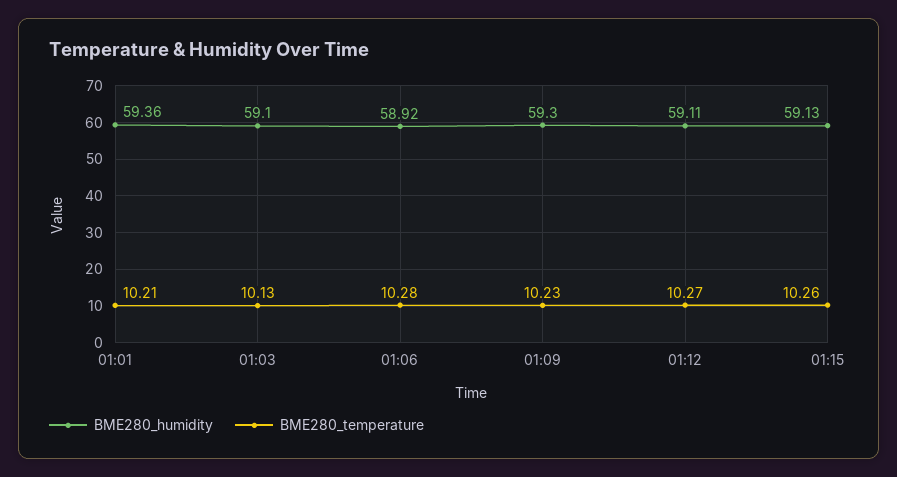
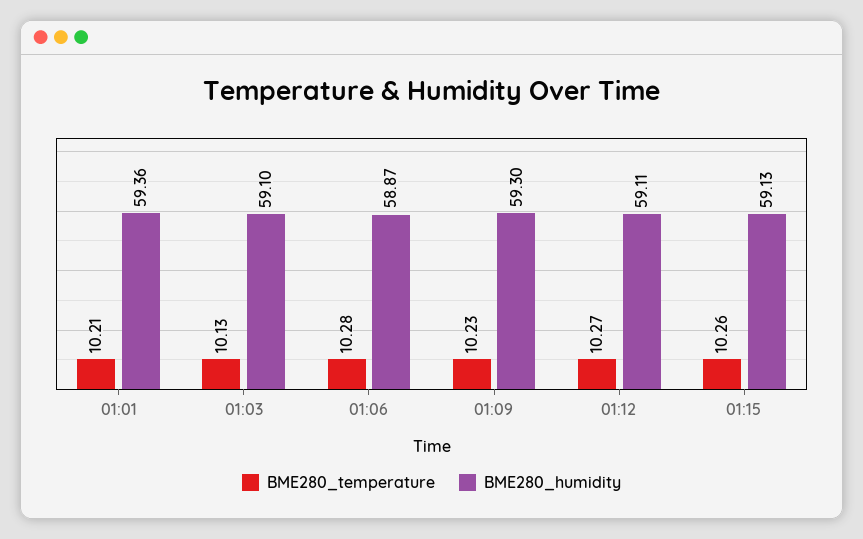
BME280_humidity, 01:06: 58.92 -> 58.87

